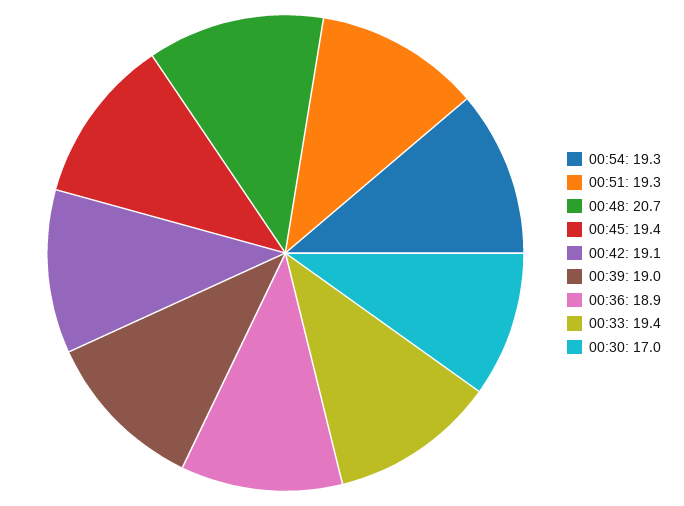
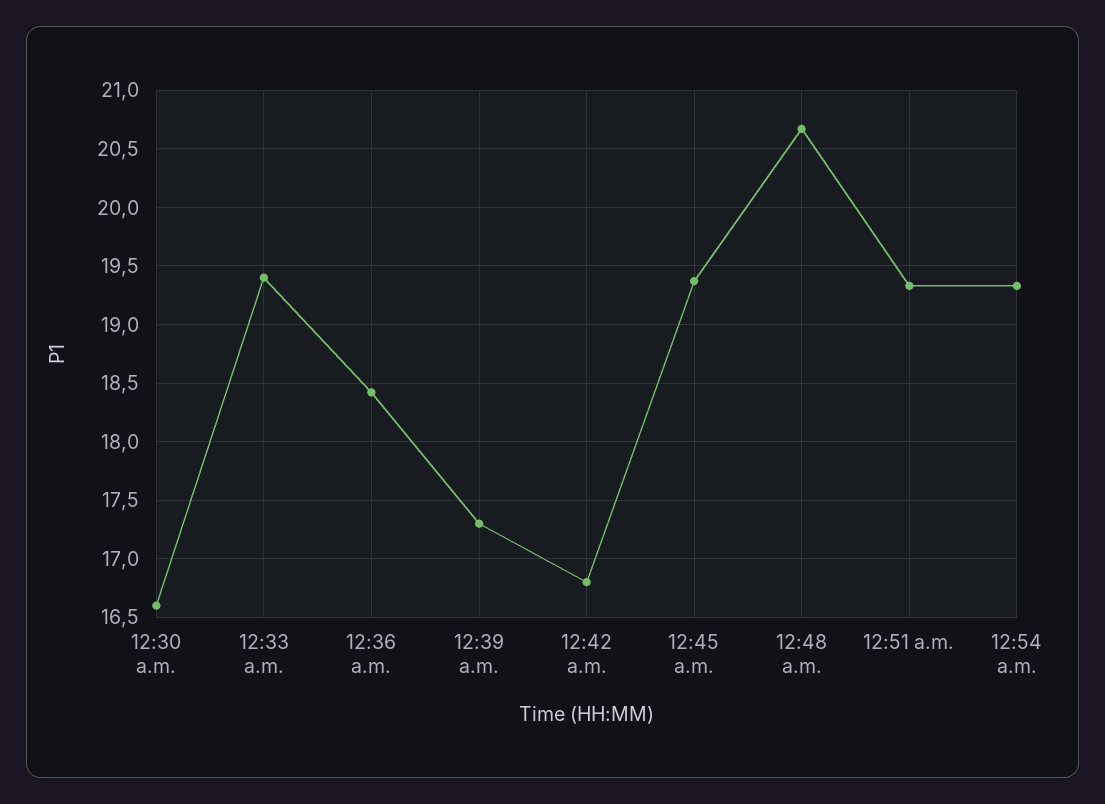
00:42: 19.1 -> 16.8
00:39: 19 -> 17.3
00:36: 18.9 -> 18.4
00:30: 17 -> 16.6

